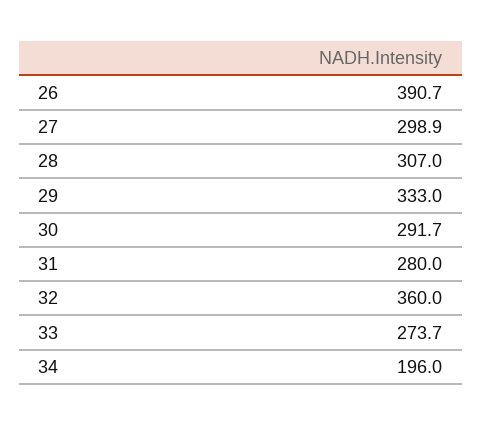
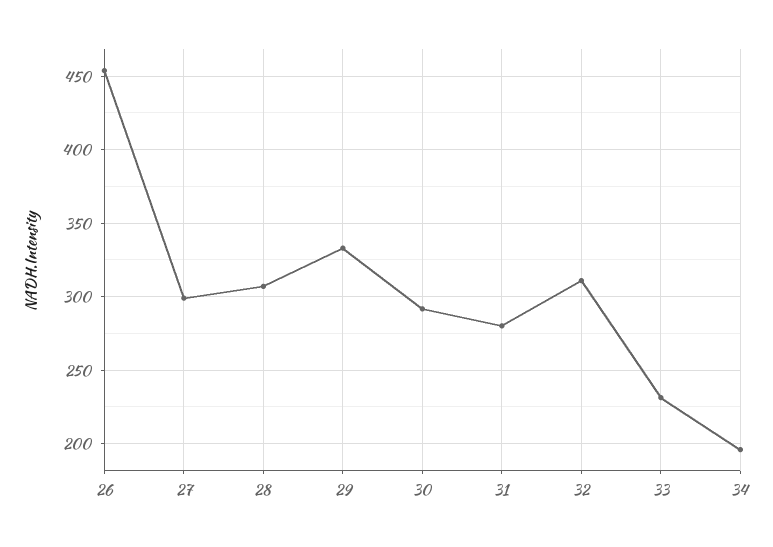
26: 390.7 -> 455
32: 360 -> 310
33: 273.7 -> 230

